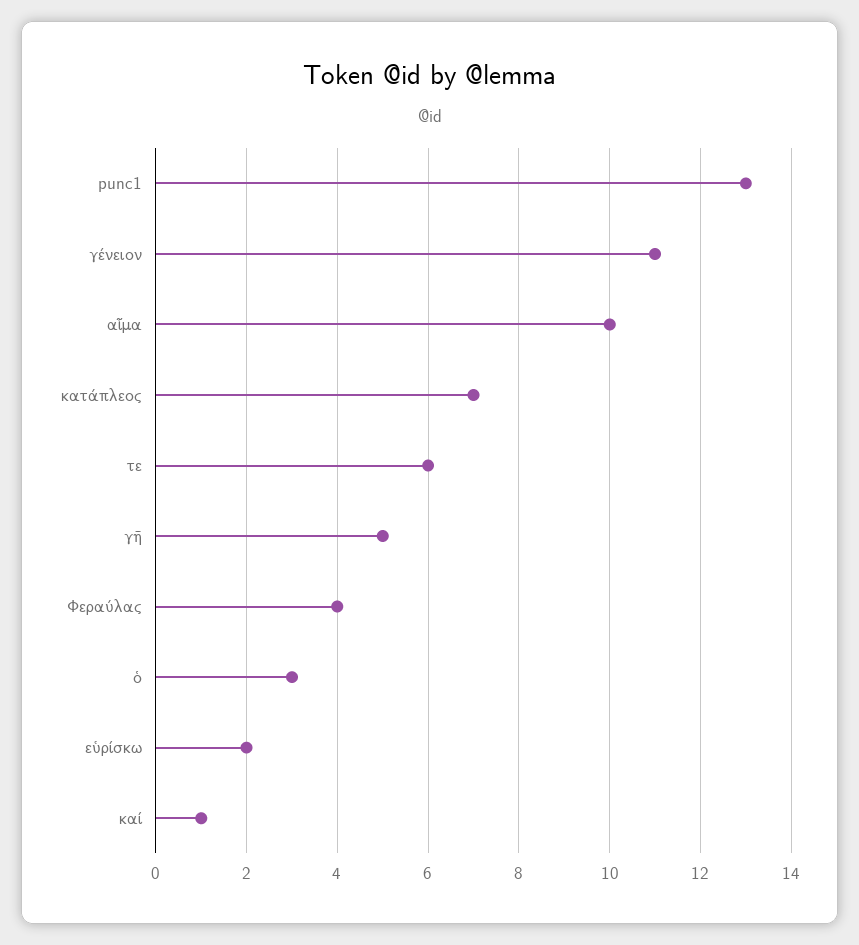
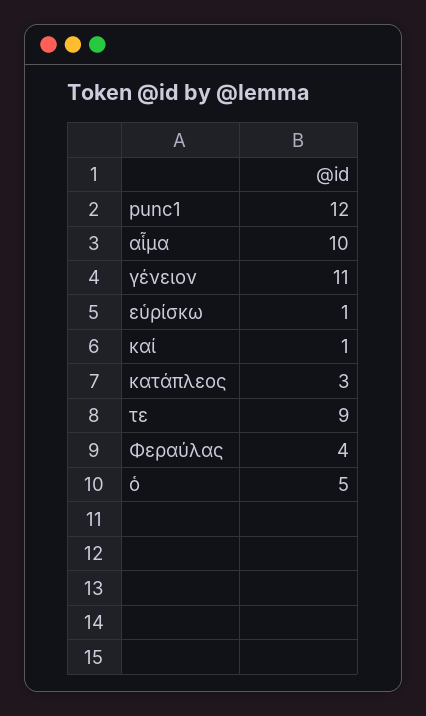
punc1: 13 -> 12
κατάπλεος: 7 -> 3
τε: 6 -> 9
γῆ: 5 -> none
ὁ: 3 -> 5
εὑρίσκω: 2 -> 1

